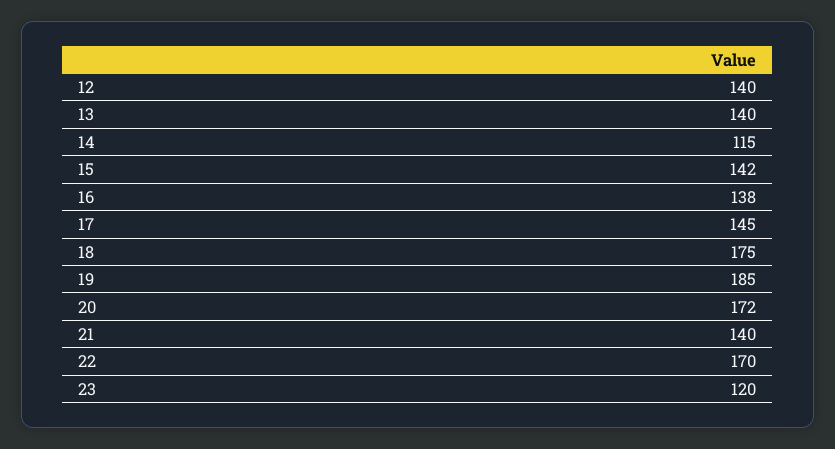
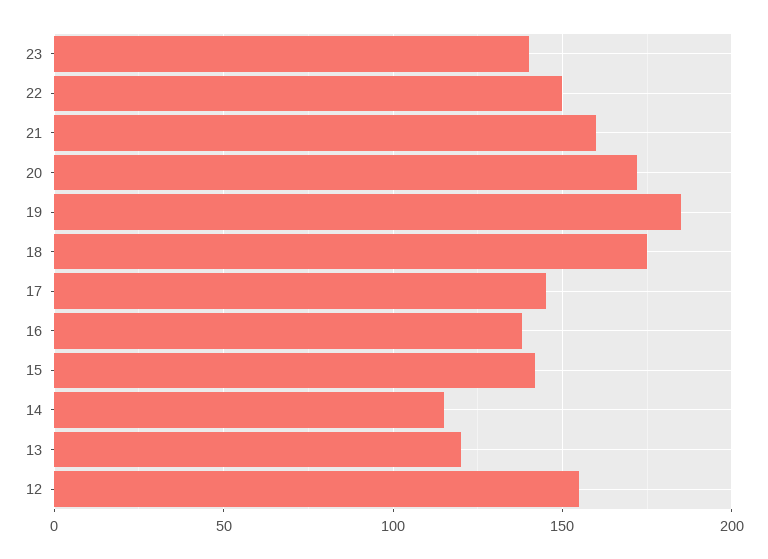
12: 140 -> 155
13: 140 -> 120
21: 140 -> 160
22: 170 -> 150
23: 120 -> 140

